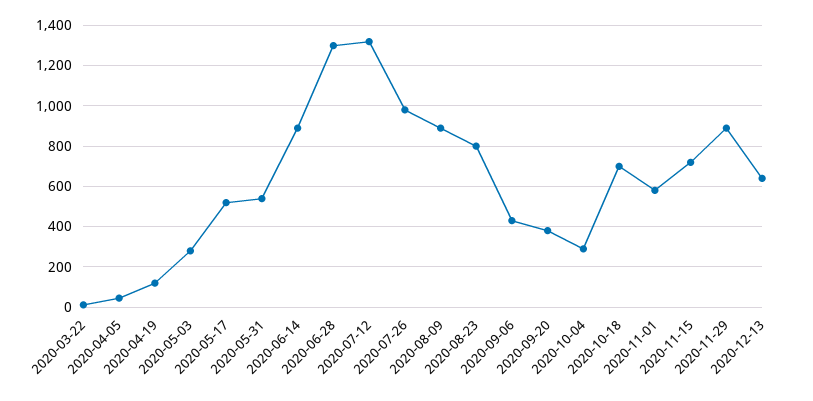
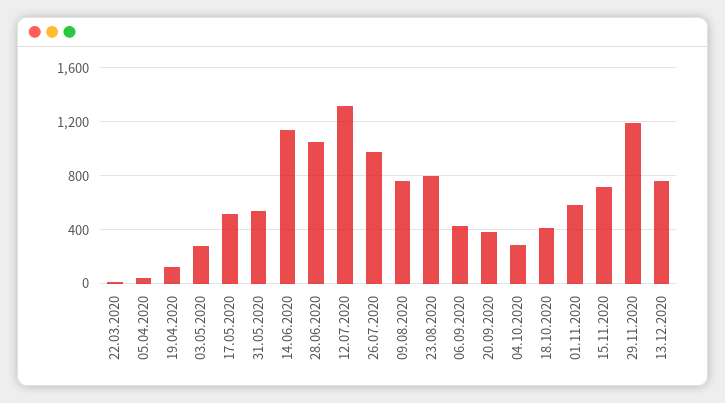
2020-06-14: 900 -> 1150
2020-06-28: 1300 -> 1050
2020-08-09: 900 -> 750
2020-10-18: 700 -> 400
2020-11-29: 900 -> 1200
2020-12-13: 650 -> 750

